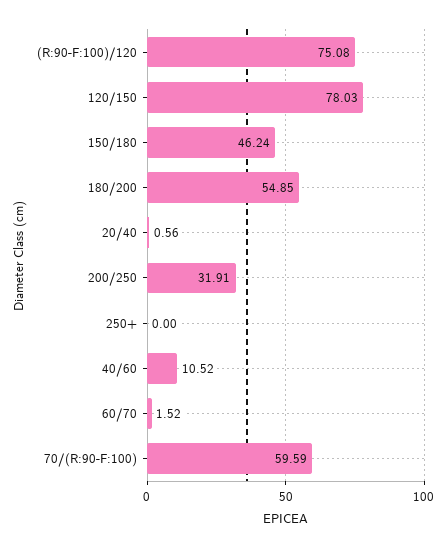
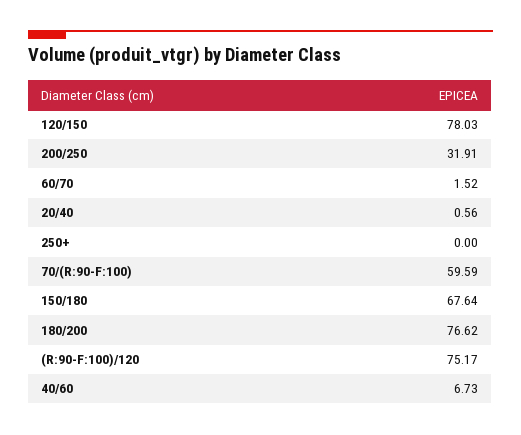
(R:90-F:100)/120: 75.08 -> 75.17
150/180: 46.24 -> 67.64
180/200: 54.85 -> 76.62
40/60: 10.52 -> 6.73

